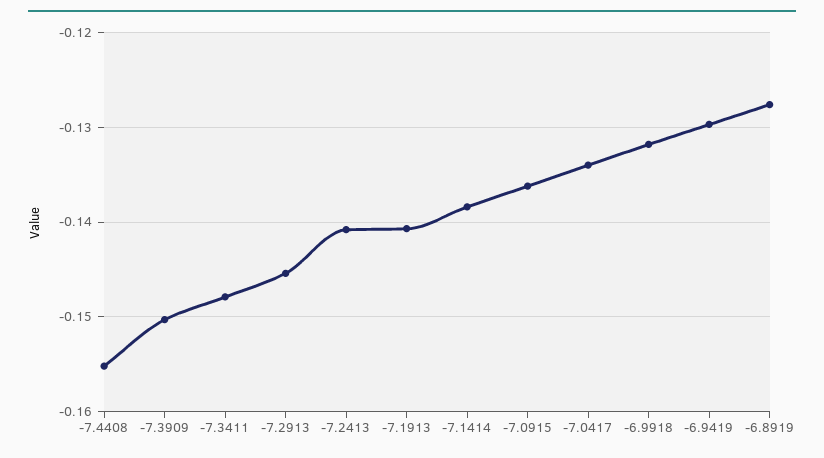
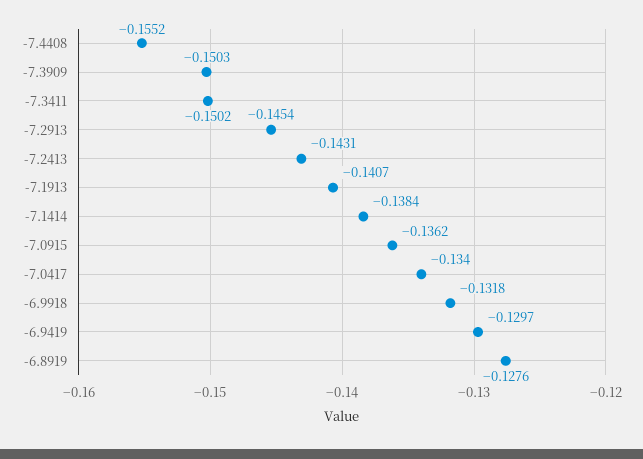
-7.3411: -0.148 -> -0.1502
-7.2413: -0.141 -> -0.1431

